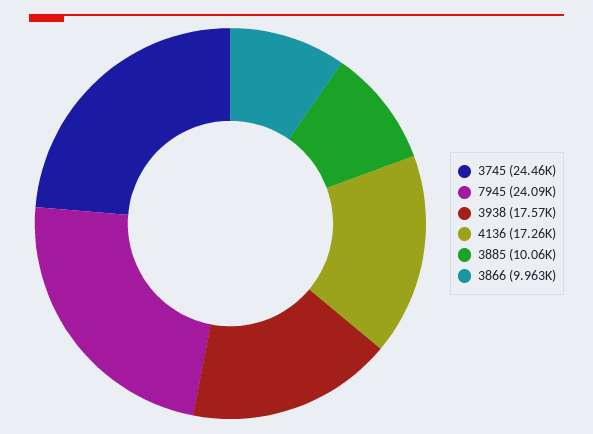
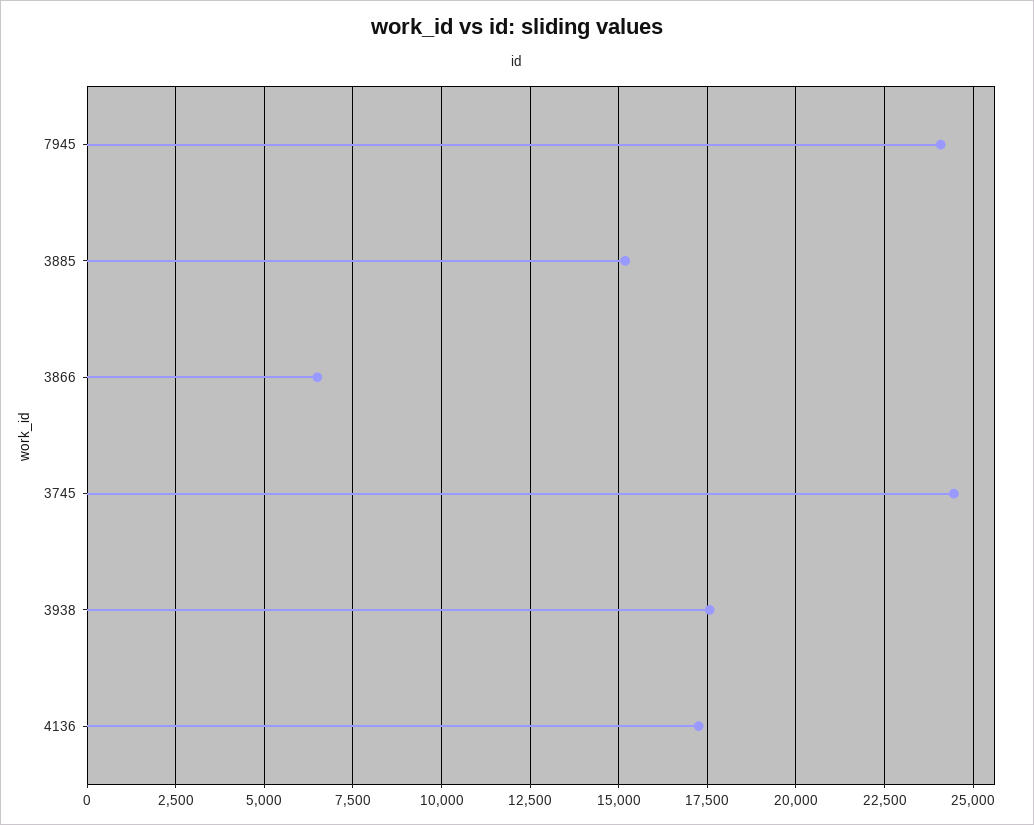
3885: 10060 -> 15250
3866: 9963 -> 6500

